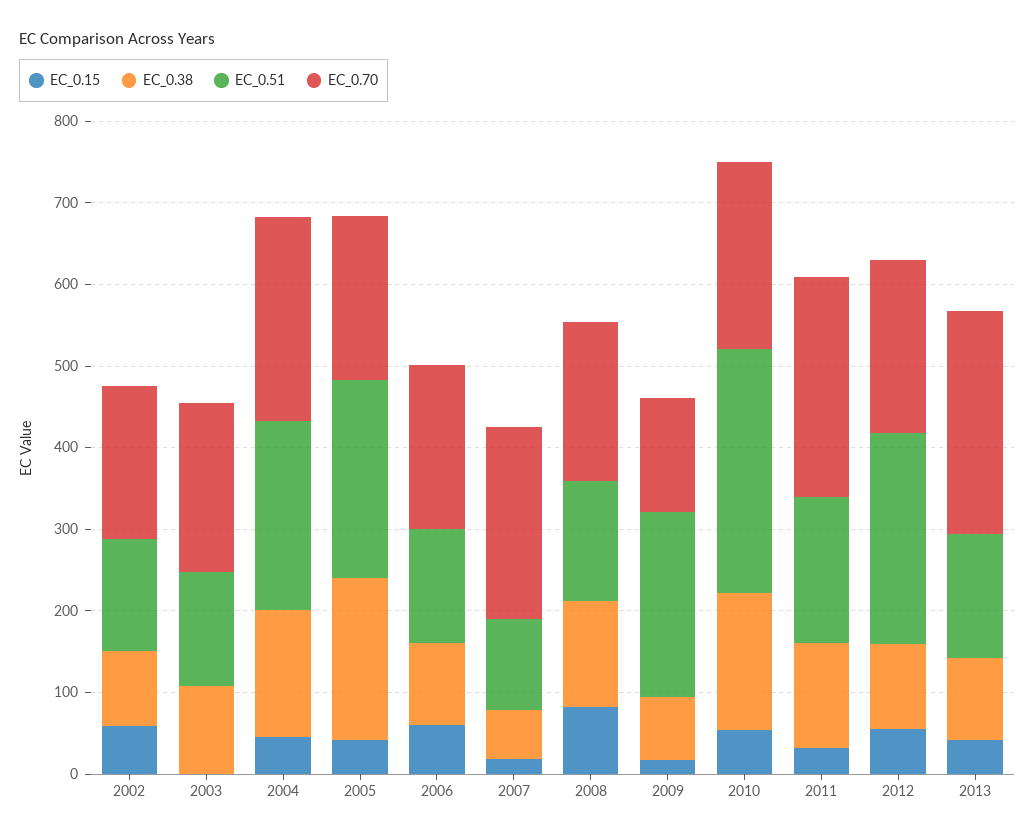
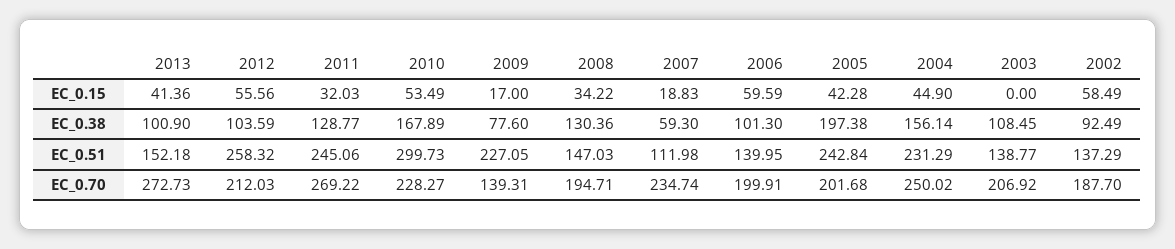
EC_0.15, 2008: 80 -> 34.22
EC_0.51, 2011: 180 -> 245.06

